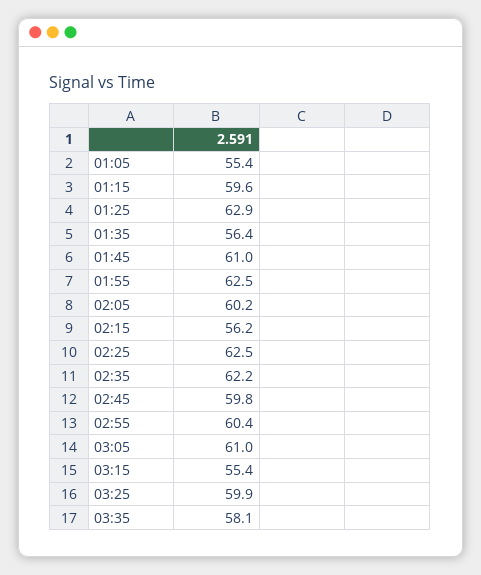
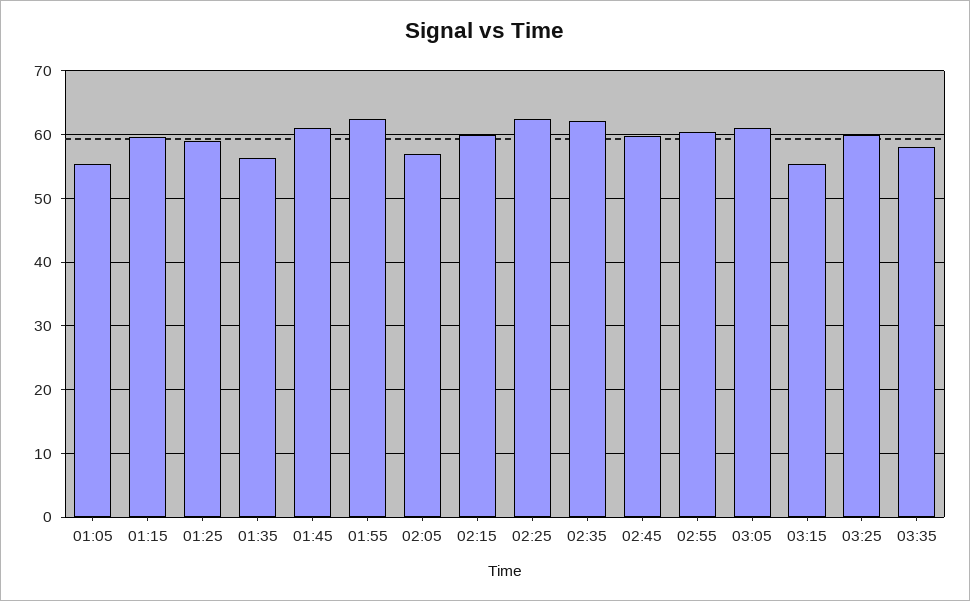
01:25: 62.9 -> 59
02:05: 60.2 -> 57
02:15: 56.2 -> 60

